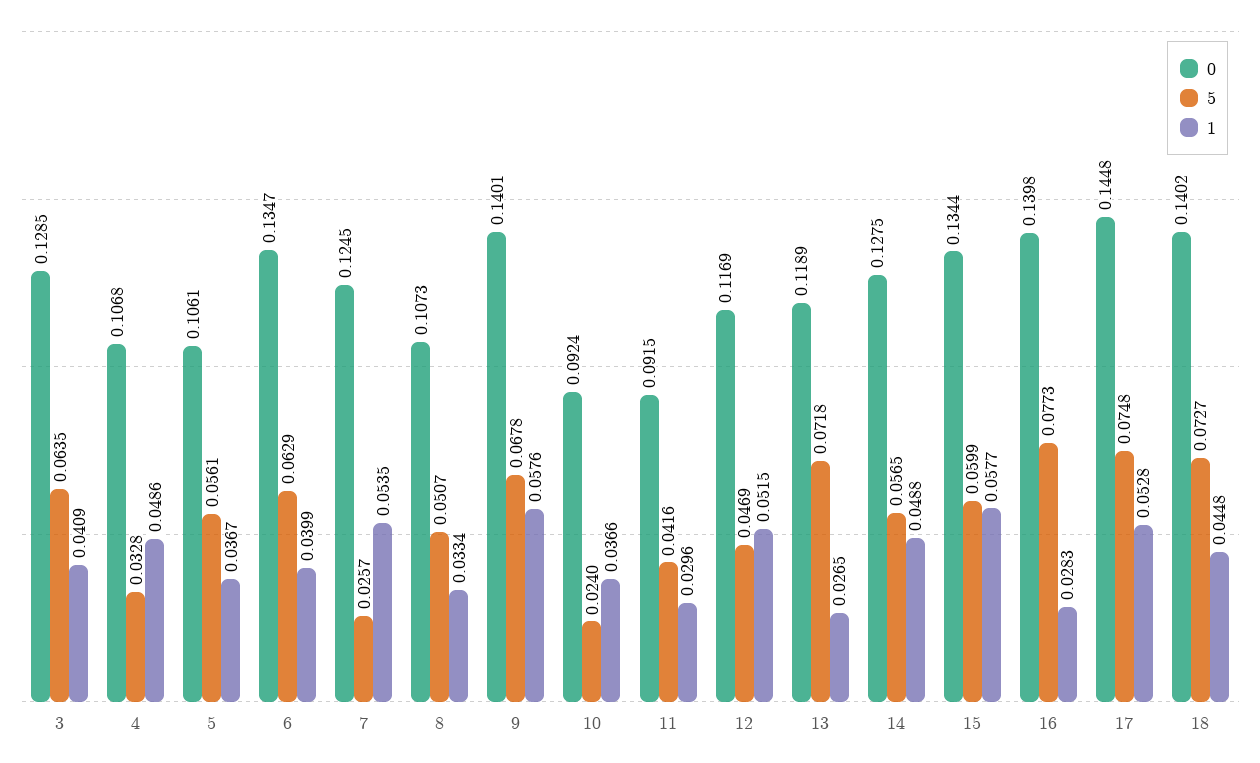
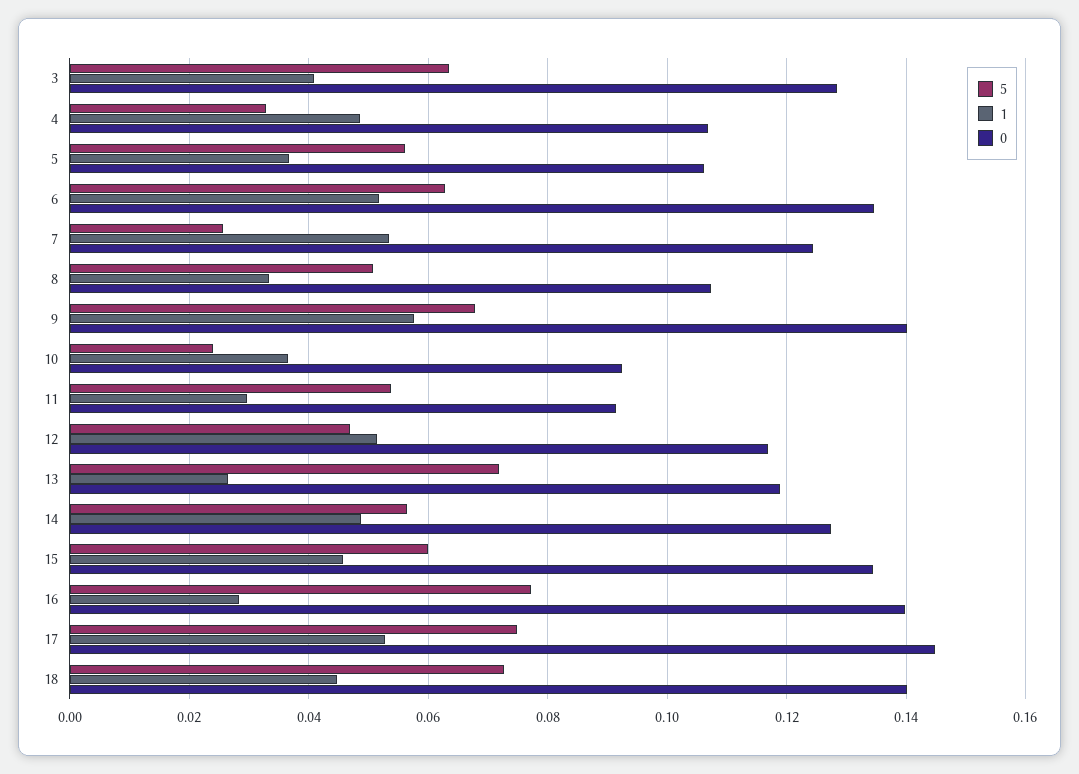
1, 6: 0.0399 -> 0.052
5, 11: 0.0416 -> 0.054
1, 15: 0.0577 -> 0.046

